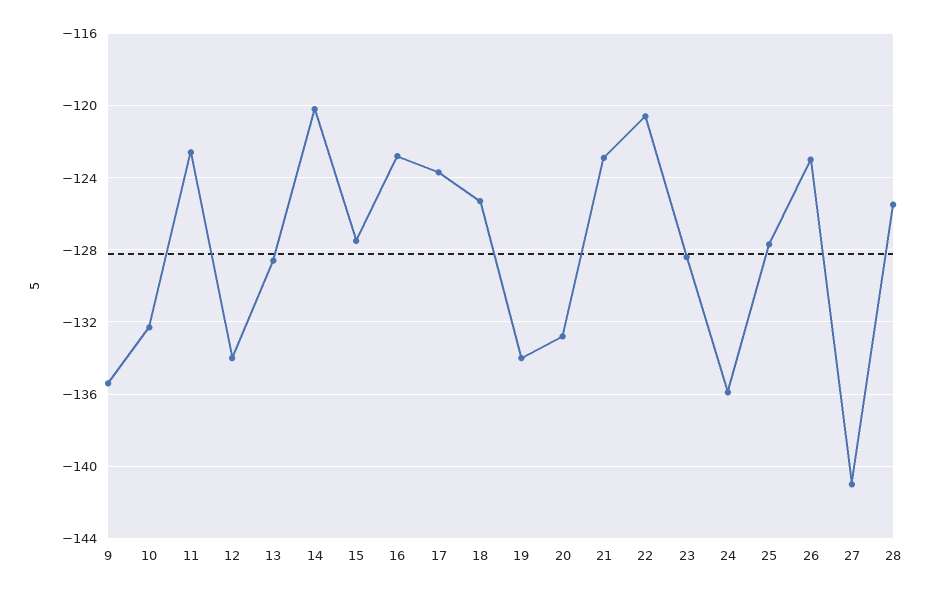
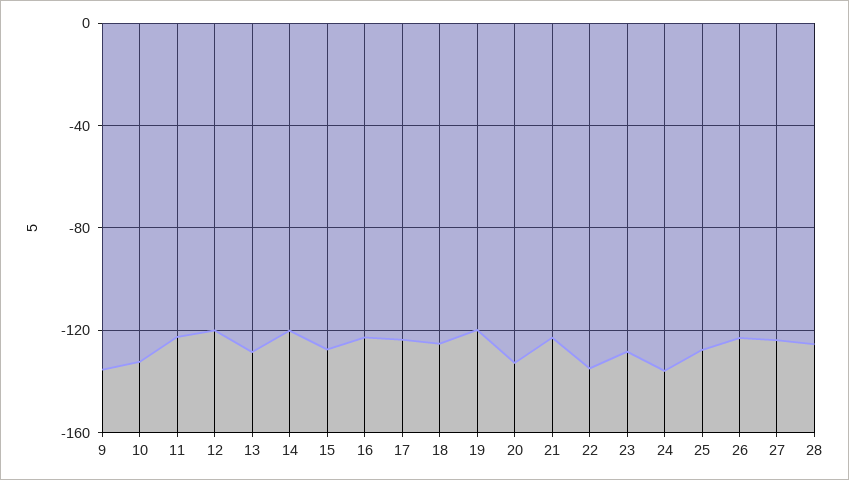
12: -134 -> -120
19: -134 -> -120
22: -120.5 -> -135
27: -141 -> -125

